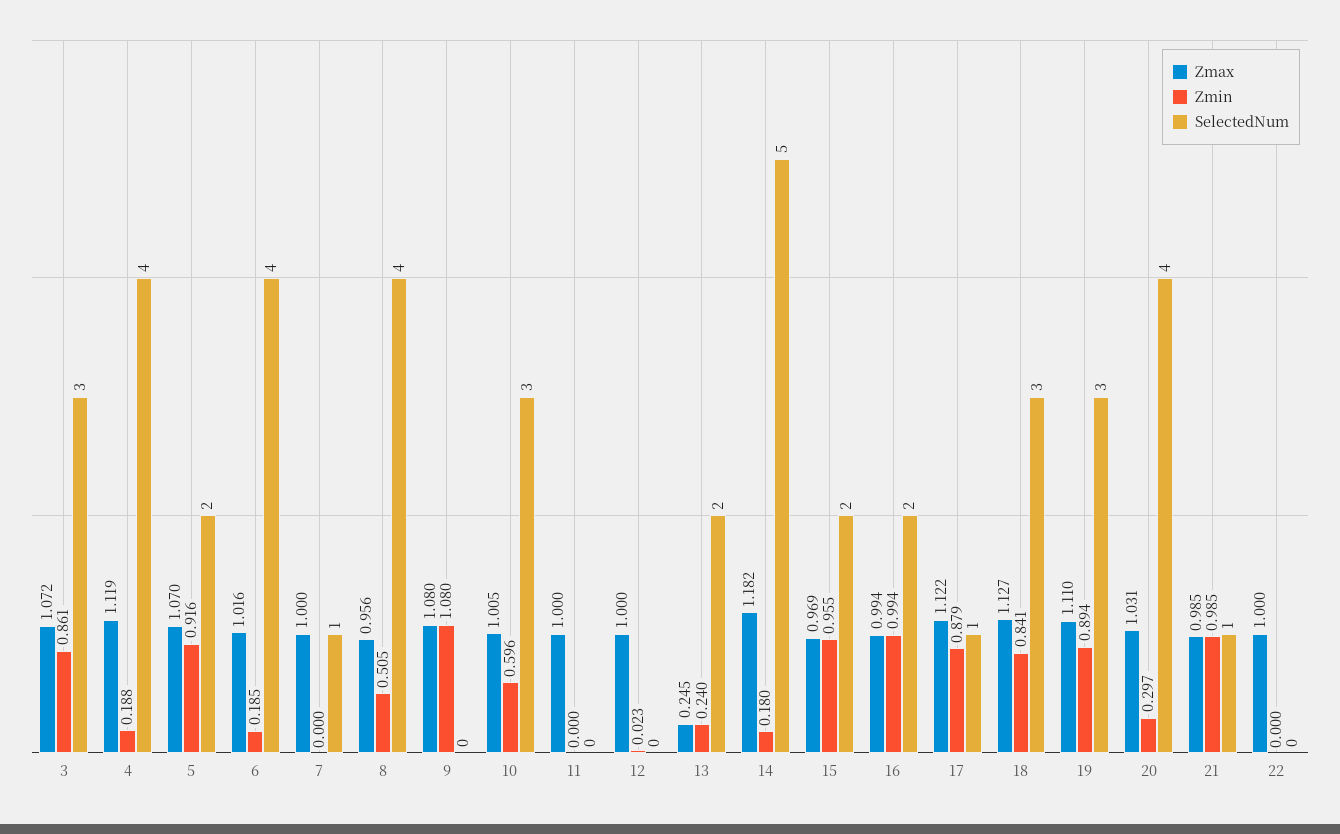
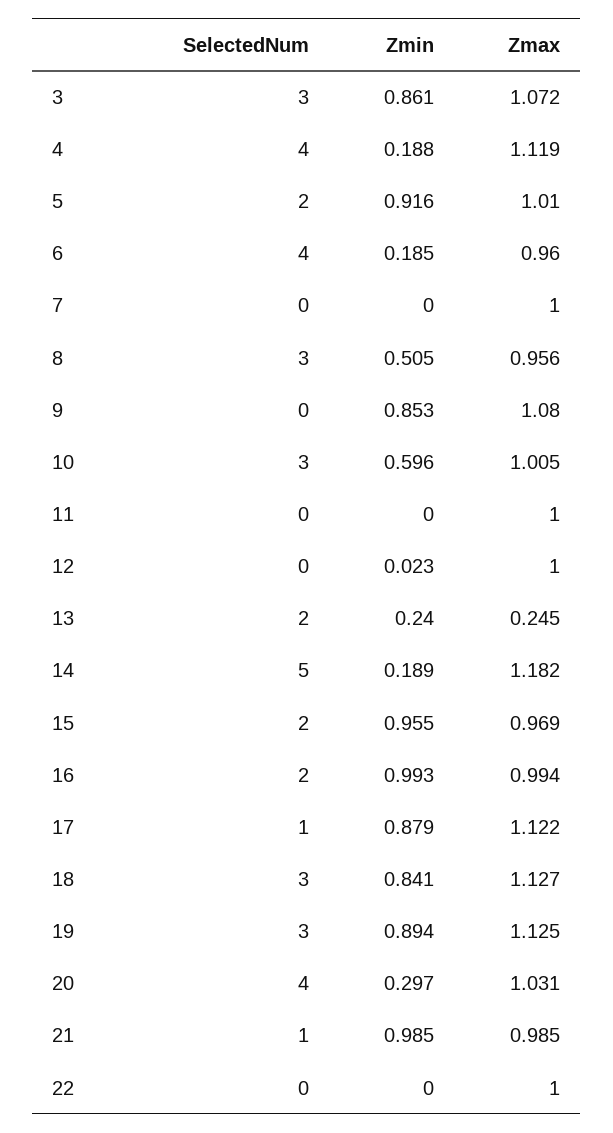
Zmax, 5: 1.07 -> 1.01
Zmax, 6: 1.016 -> 0.96
SelectedNum, 7: 1 -> 0
SelectedNum, 8: 4 -> 3
Zmin, 9: 1.08 -> 0.853
Zmin, 14: 0.18 -> 0.189
Zmin, 16: 0.994 -> 0.993
Zmax, 19: 1.11 -> 1.125

